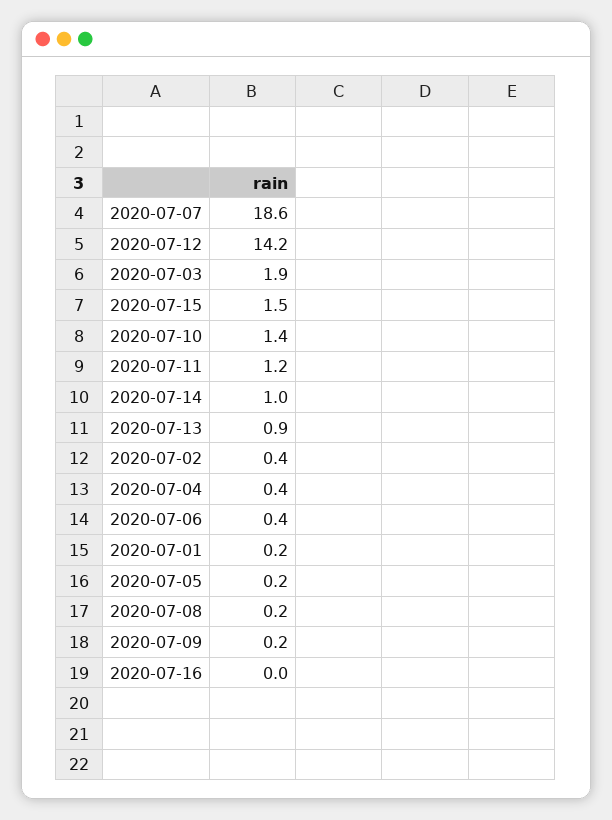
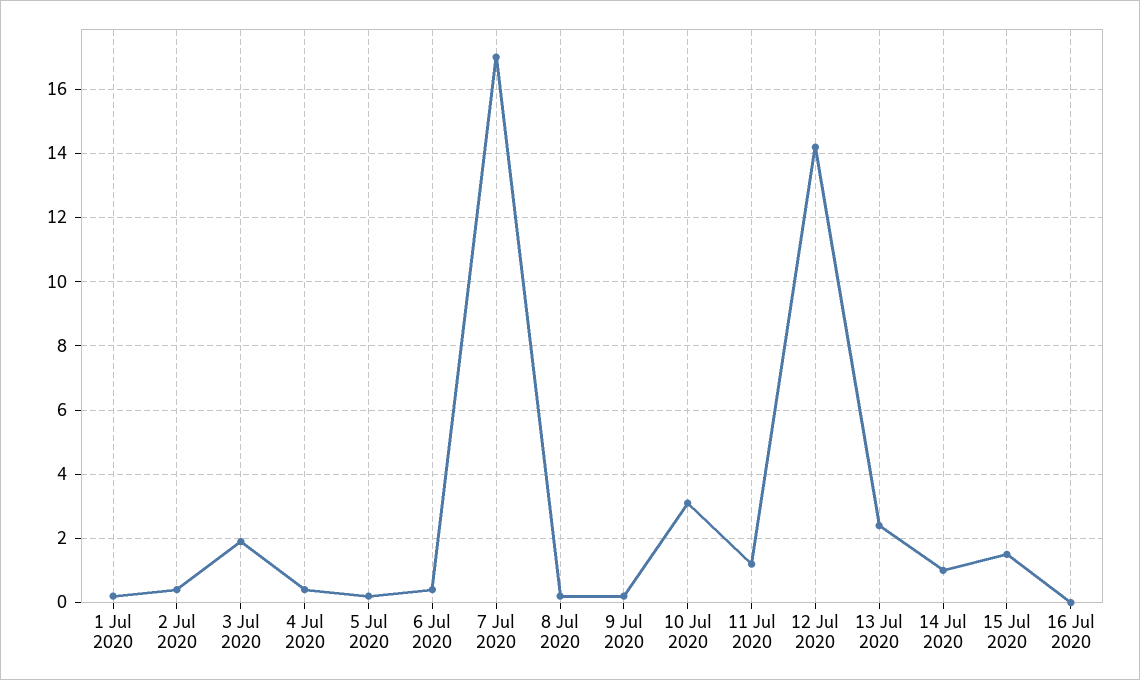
2020-07-07: 18.6 -> 17
2020-07-10: 1.4 -> 3
2020-07-13: 0.9 -> 2.5

